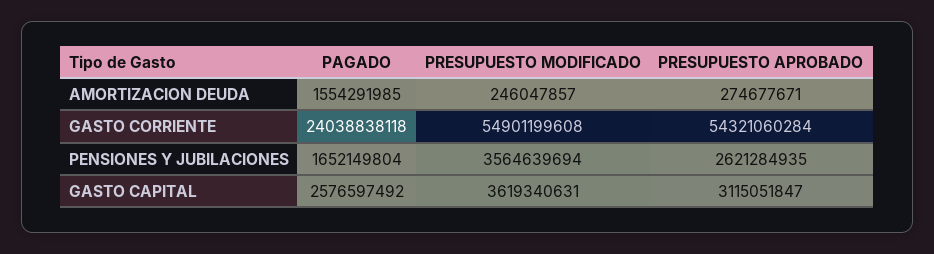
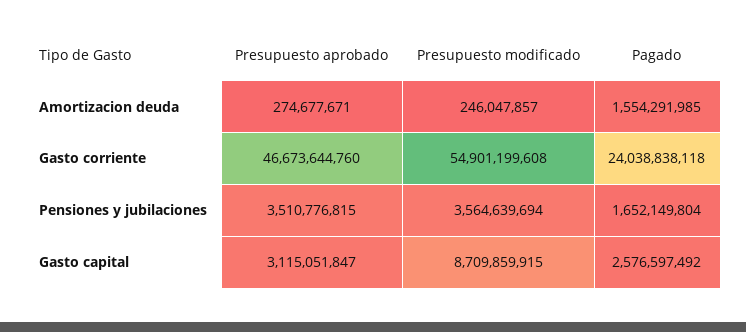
PRESUPUESTO APROBADO, GASTO CORRIENTE: 54321060284 -> 46673644760
PRESUPUESTO APROBADO, PENSIONES Y JUBILACIONES: 2621284935 -> 3510776815
PRESUPUESTO MODIFICADO, GASTO CAPITAL: 3619340631 -> 8709859915

